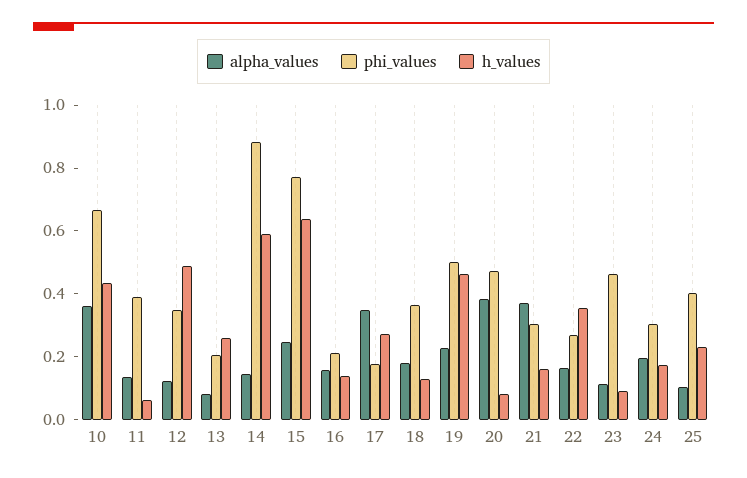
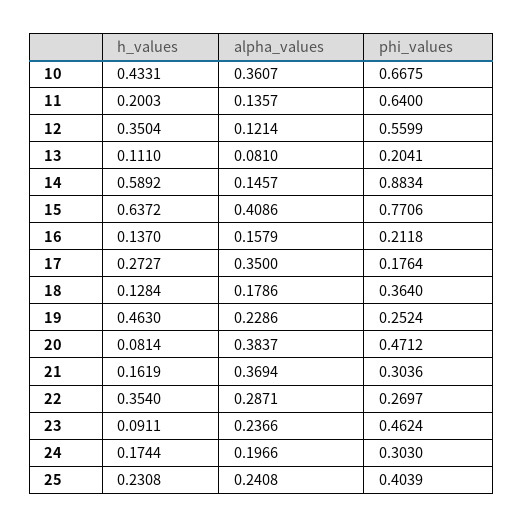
phi_values, 11: 0.4 -> 0.64
h_values, 11: 0.05 -> 0.2003
phi_values, 12: 0.35 -> 0.5599
h_values, 12: 0.5 -> 0.3504
h_values, 13: 0.25 -> 0.111
alpha_values, 15: 0.25 -> 0.4086
phi_values, 19: 0.5 -> 0.2524
alpha_values, 22: 0.15 -> 0.2871
alpha_values, 23: 0.1 -> 0.2366
alpha_values, 25: 0.1 -> 0.2408

